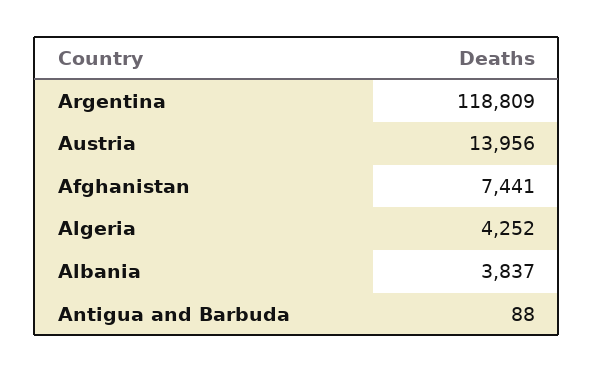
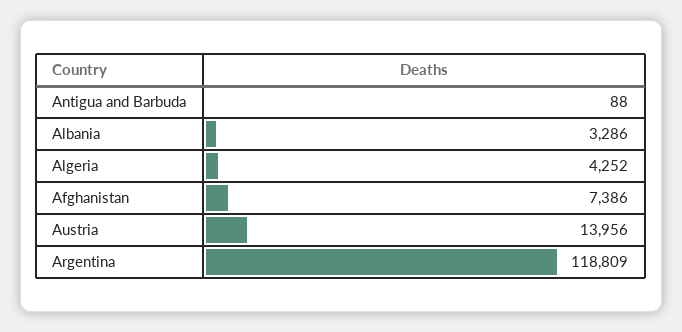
Afghanistan: 7441 -> 7386
Albania: 3837 -> 3286

